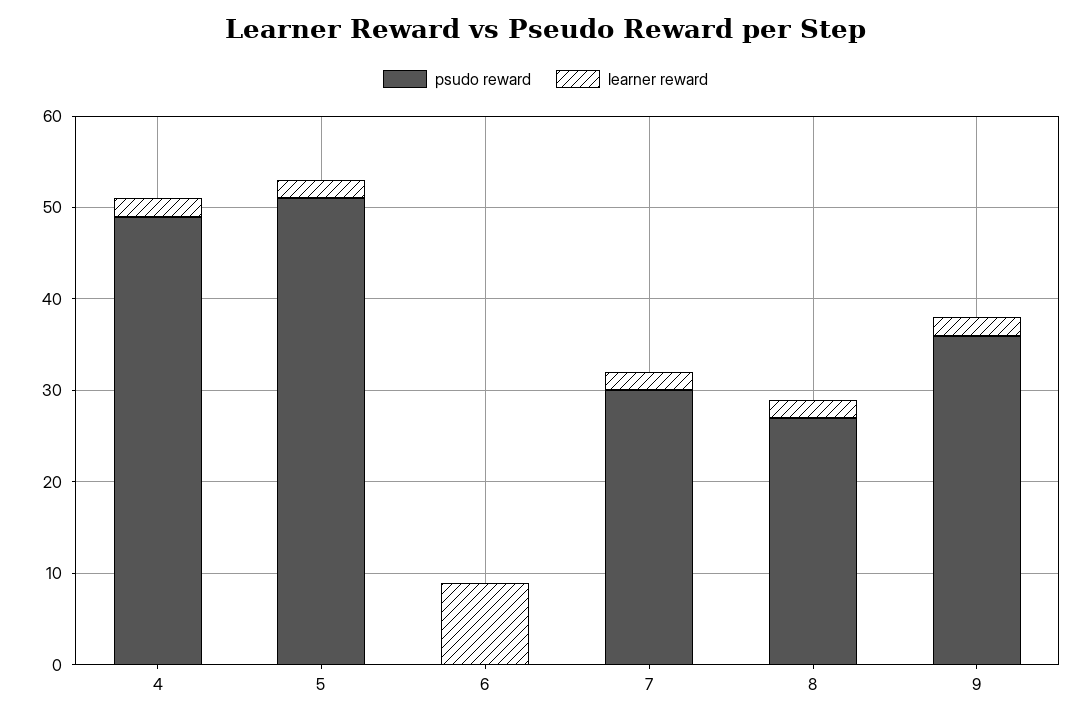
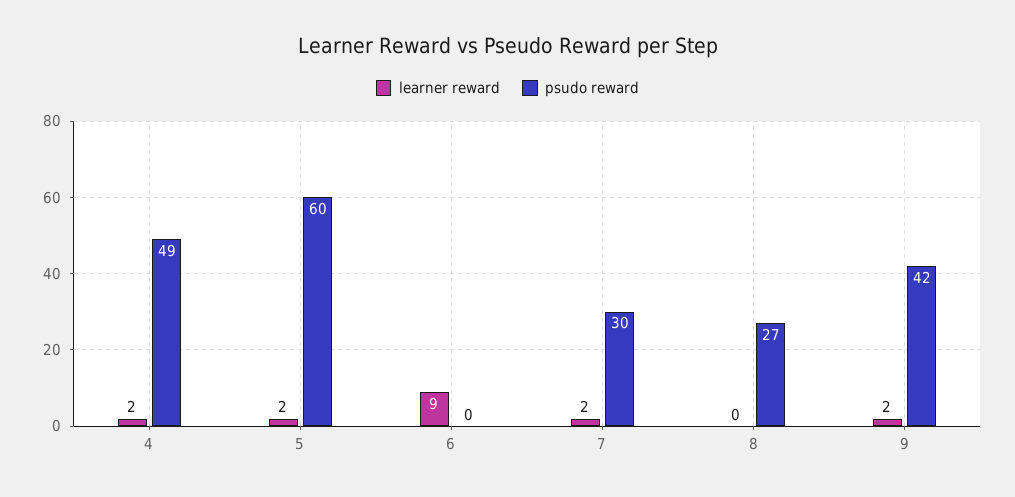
psudo reward, 5: 51 -> 60
learner reward, 8: 2 -> 0
psudo reward, 9: 36 -> 42

